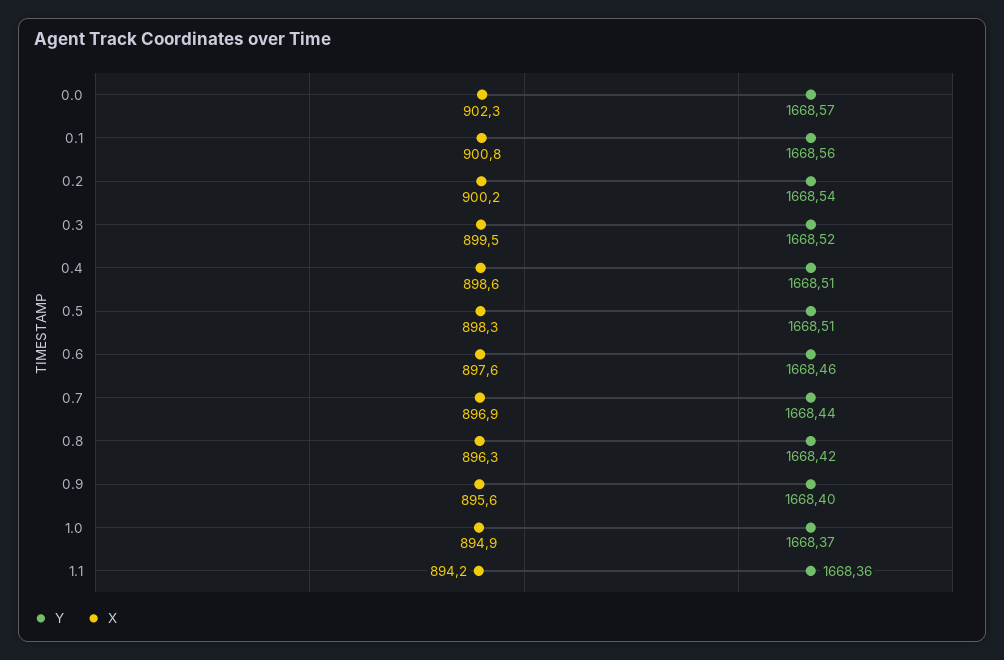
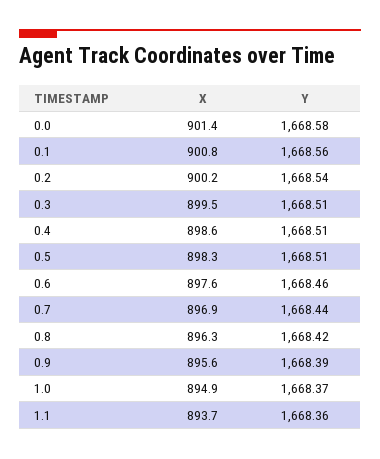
Y, 0.0: 1668.57 -> 1668.58
X, 0.0: 902.3 -> 901.4
Y, 0.3: 1668.52 -> 1668.51
Y, 0.9: 1668.4 -> 1668.39
X, 1.1: 894.2 -> 893.7

